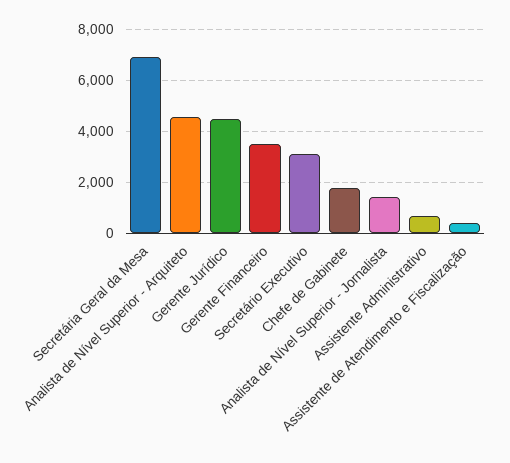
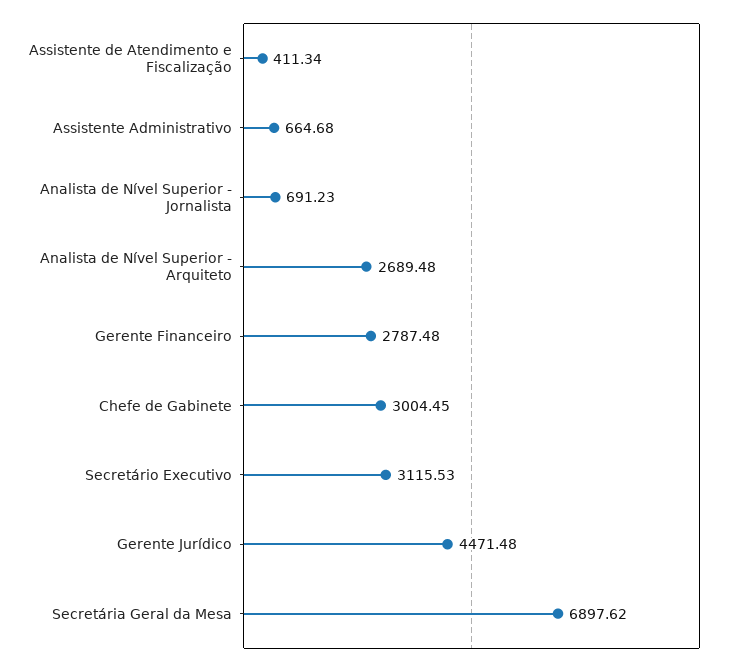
Analista de Nível Superior - Arquiteto: 4500 -> 2689.48
Gerente Financeiro: 3500 -> 2787.48
Chefe de Gabinete: 1750 -> 3004.45
Analista de Nível Superior - Jornalista: 1500 -> 691.23

